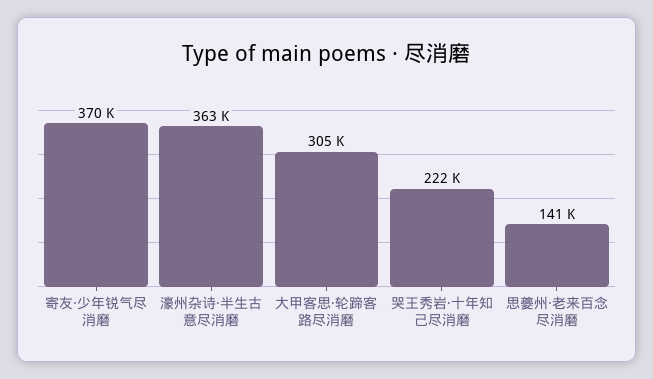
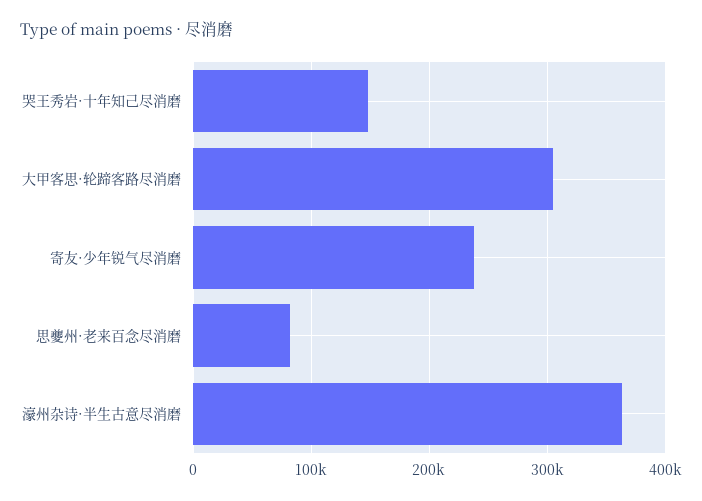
寄友·少年锐气尽消磨: 370000 -> 240000
哭王秀岩·十年知己尽消磨: 222000 -> 150000
思夔州·老来百念尽消磨: 141000 -> 80000

